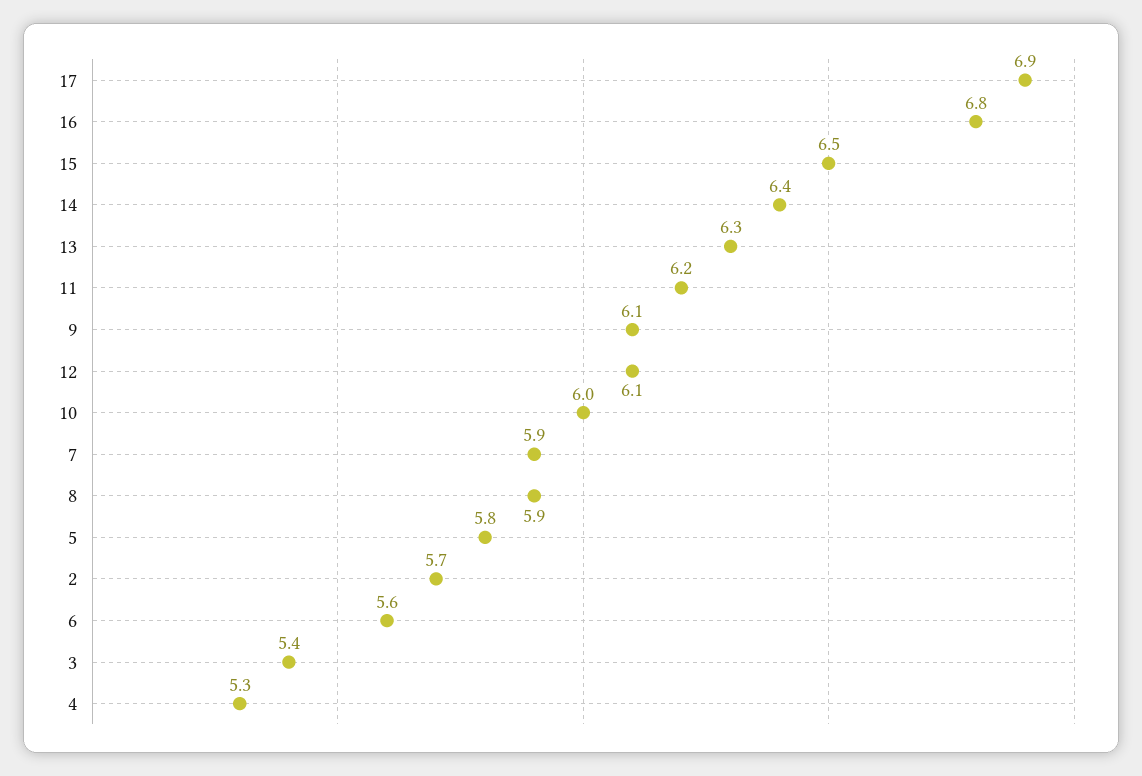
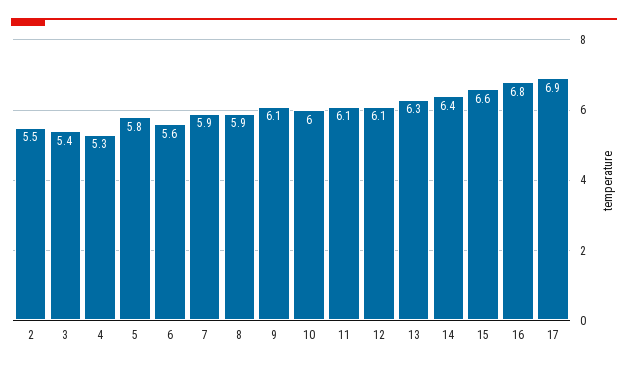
15: 6.5 -> 6.6
11: 6.2 -> 6.1
2: 5.7 -> 5.5

